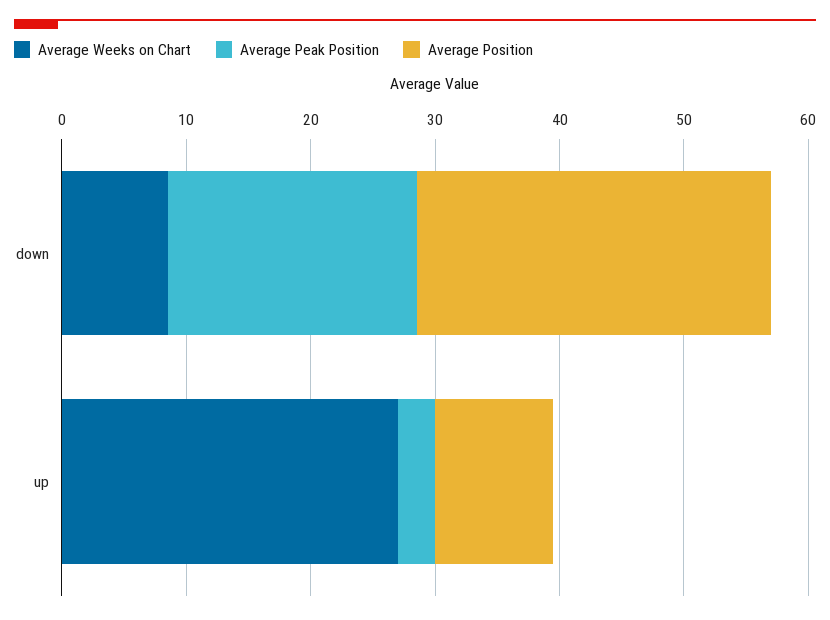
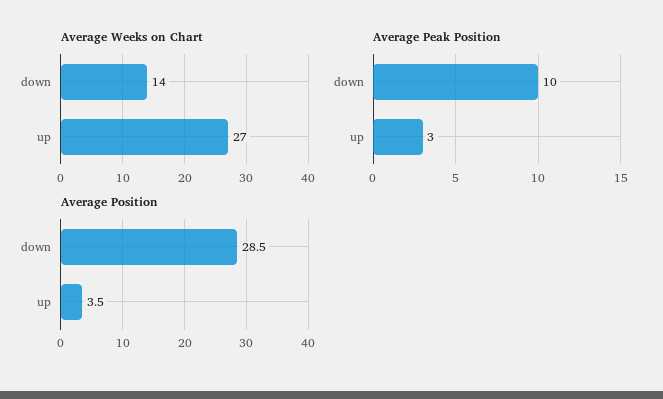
Average Weeks on Chart, down: 8 -> 14
Average Peak Position, down: 20 -> 10
Average Position, up: 10 -> 3.5

